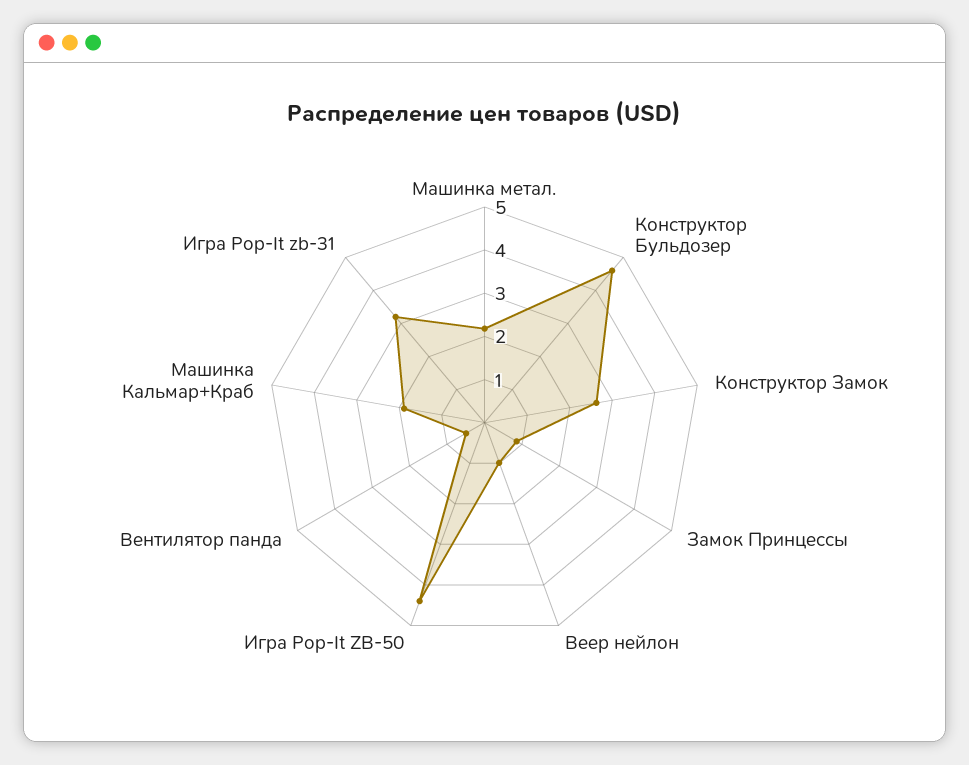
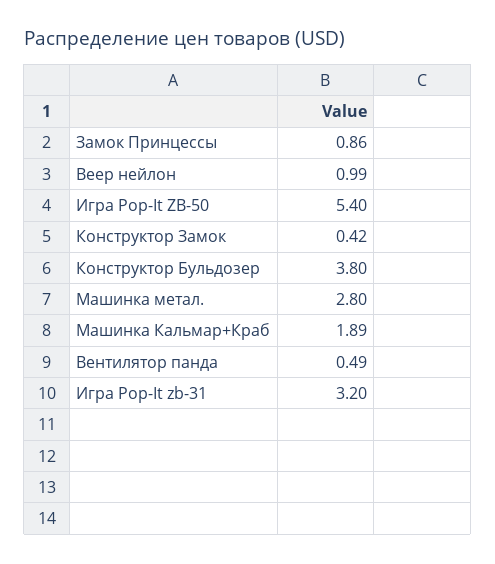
Машинка метал.: 2.2 -> 2.8
Конструктор Бульдозер: 4.6 -> 3.8
Конструктор Замок: 2.6 -> 0.42
Игра Pop-It ZB-50: 4.4 -> 5.4

